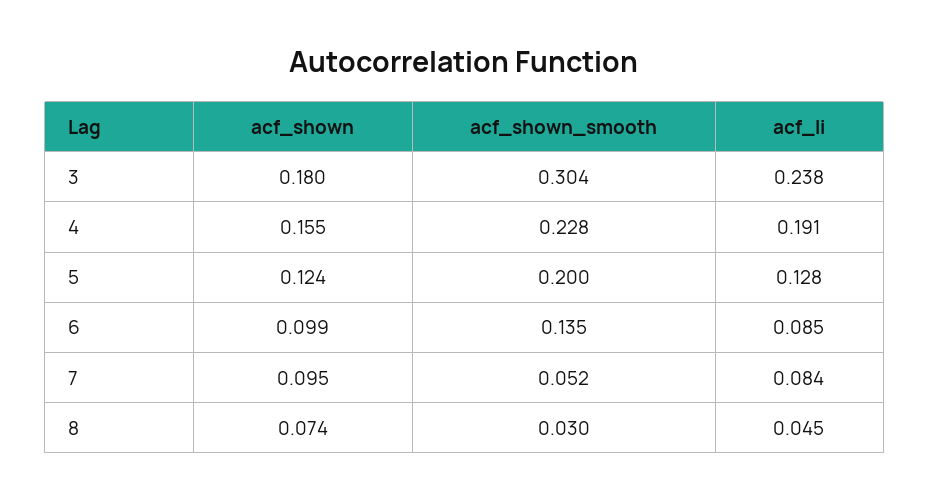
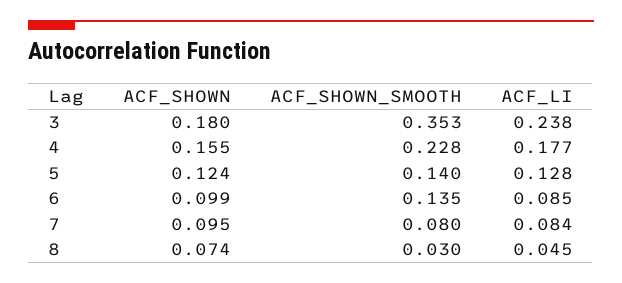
acf_shown_smooth, 3: 0.304 -> 0.353
acf_li, 4: 0.191 -> 0.177
acf_shown_smooth, 5: 0.2 -> 0.14
acf_shown_smooth, 7: 0.052 -> 0.08

